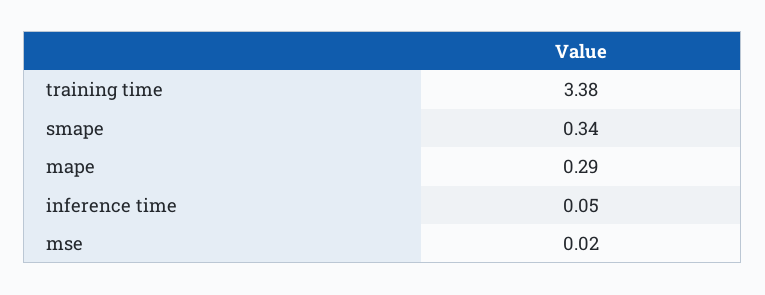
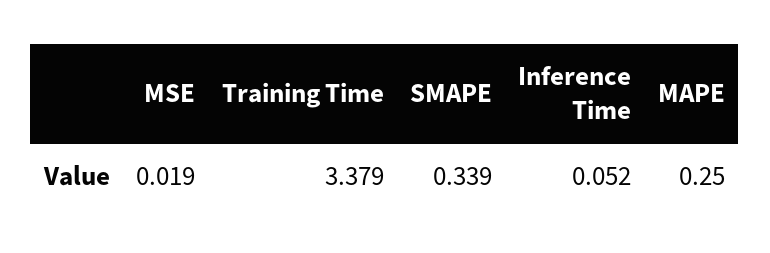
mape: 0.29 -> 0.25

